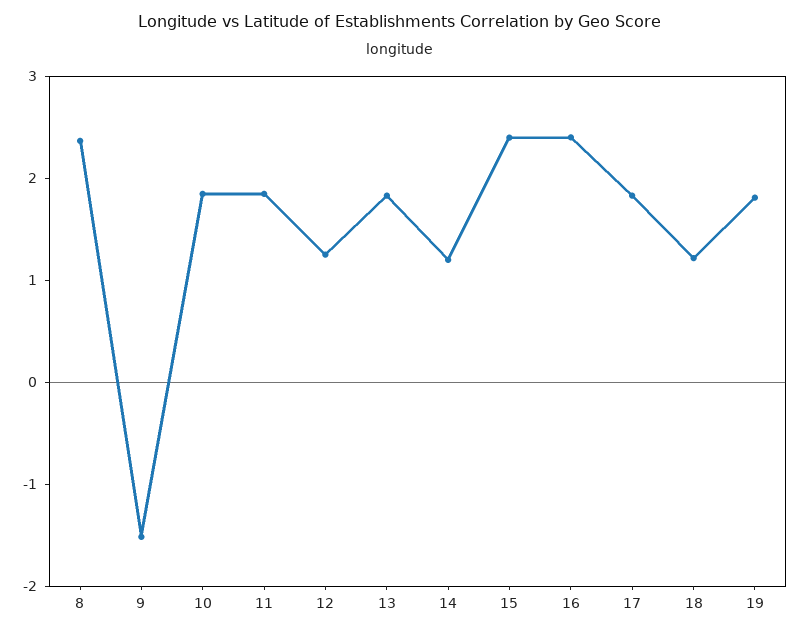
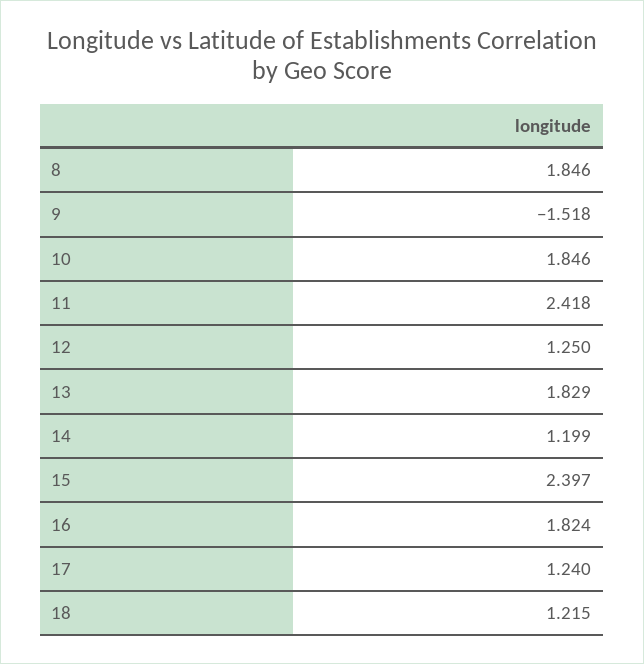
8: 2.4 -> 1.846
11: 1.8 -> 2.418
16: 2.4 -> 1.824
17: 1.8 -> 1.24
19: 1.8 -> none

